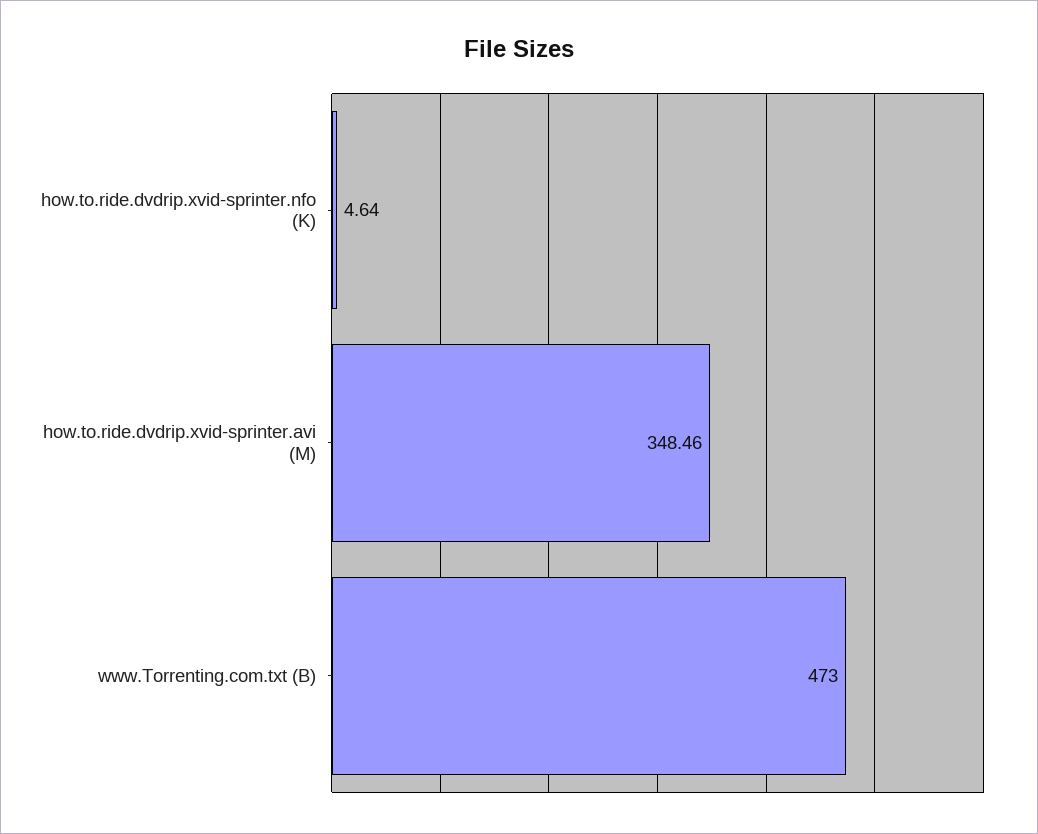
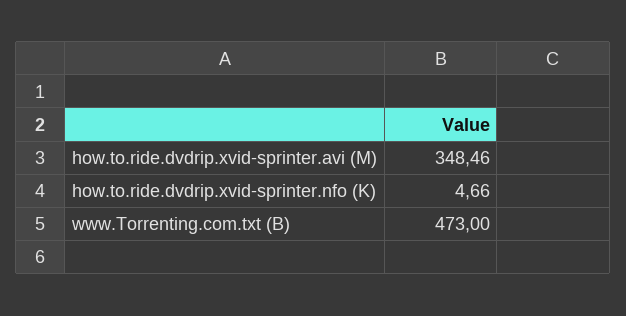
how.to.ride.dvdrip.xvid-sprinter.nfo (K): 4.64 -> 4.66

